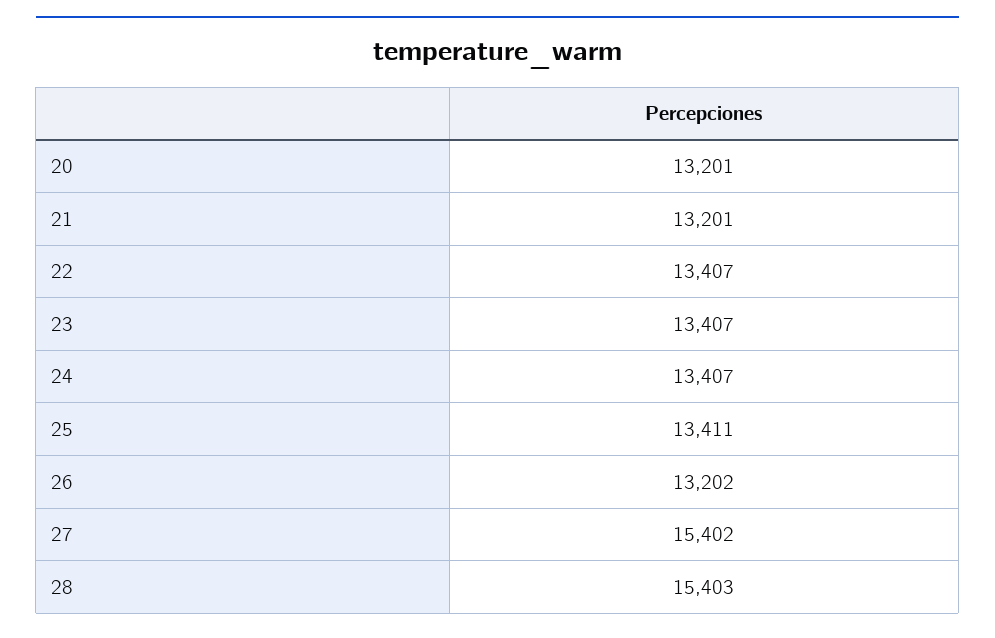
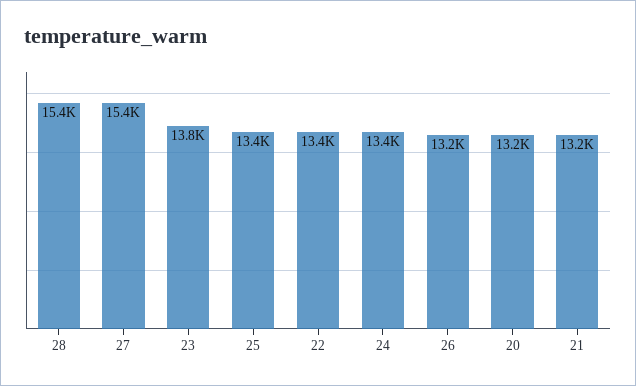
23: 13407 -> 13800

